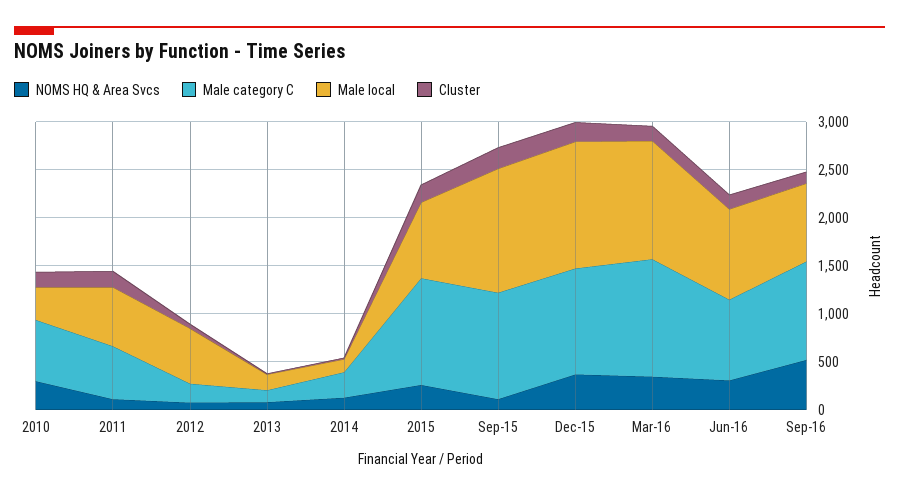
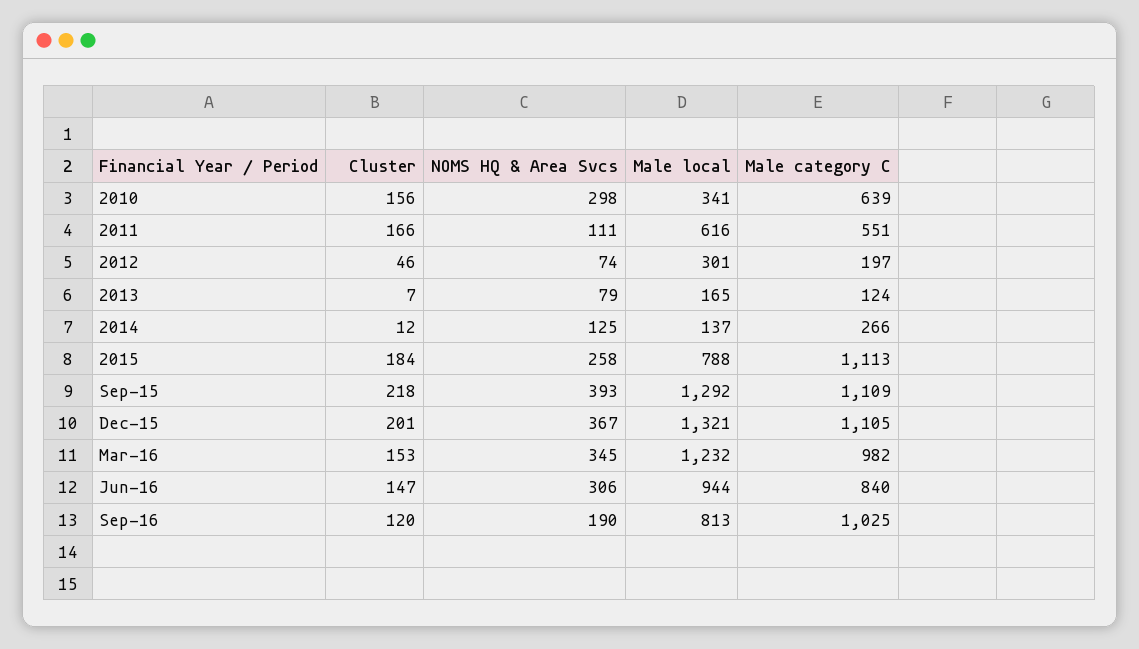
Male local, 2012: 600 -> 301
NOMS HQ & Area Svcs, Sep-15: 100 -> 393
Male category C, Mar-16: 1200 -> 982
NOMS HQ & Area Svcs, Sep-16: 500 -> 190

